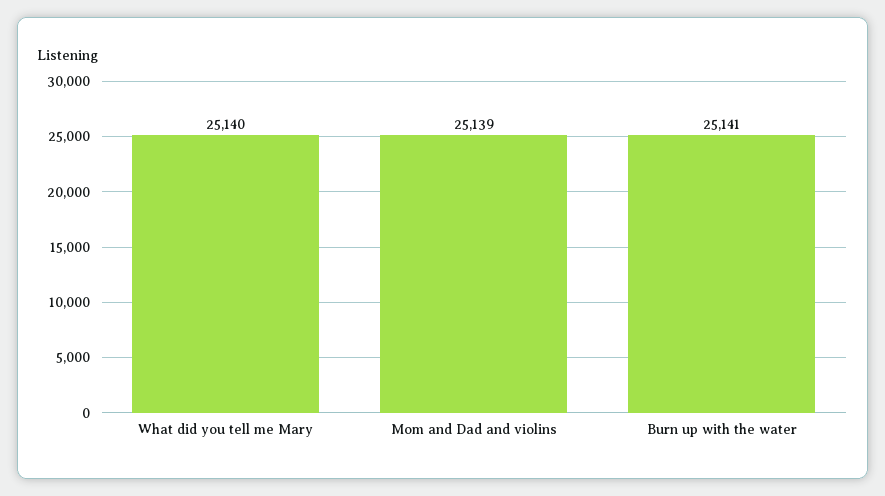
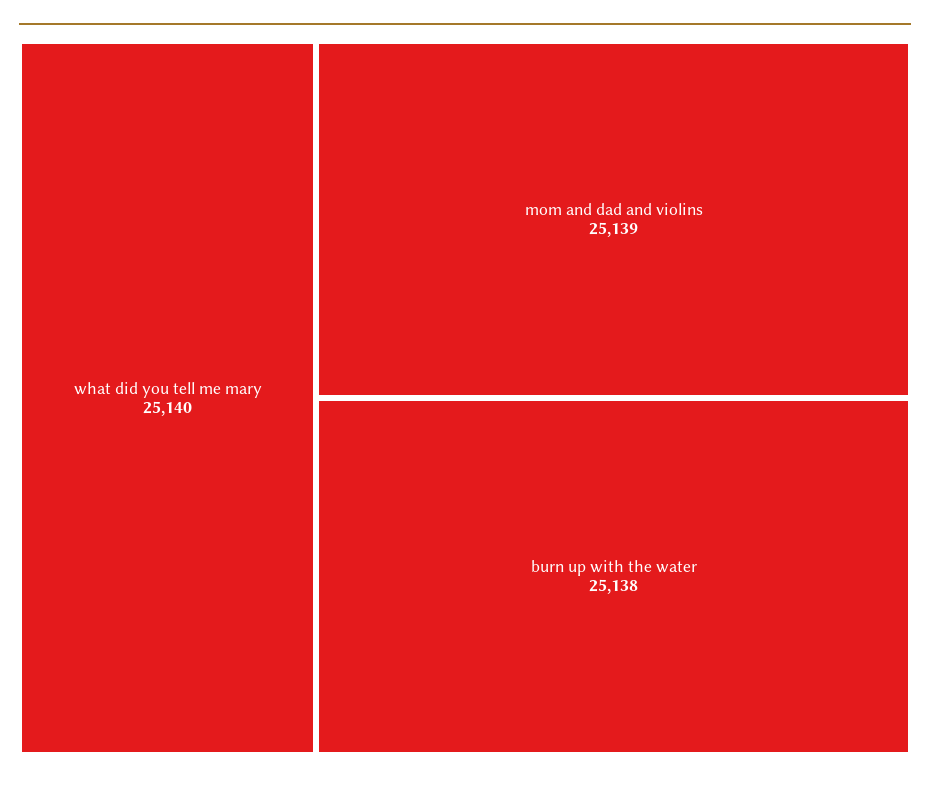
Burn up with the water: 25141 -> 25138

